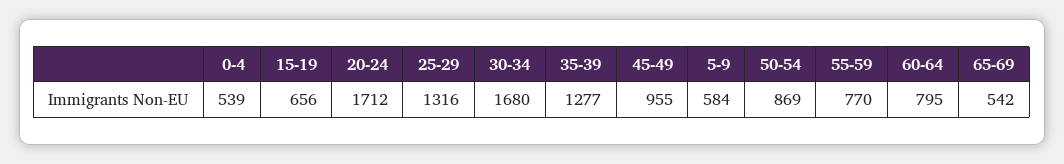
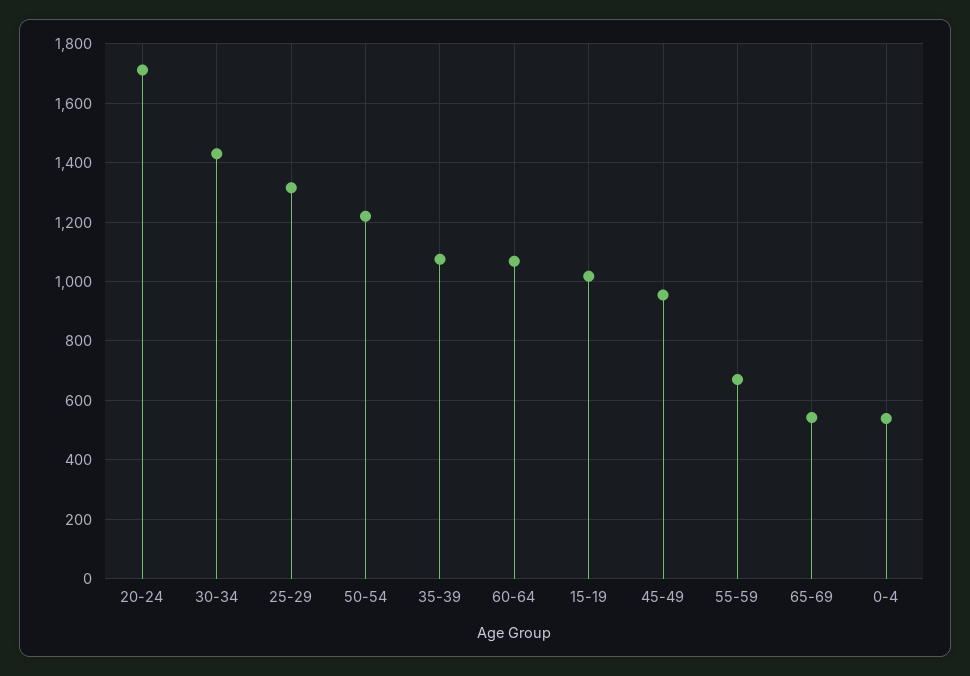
15-19: 656 -> 1025
30-34: 1680 -> 1425
35-39: 1277 -> 1075
5-9: 584 -> none
50-54: 869 -> 1225
55-59: 770 -> 675
60-64: 795 -> 1075

